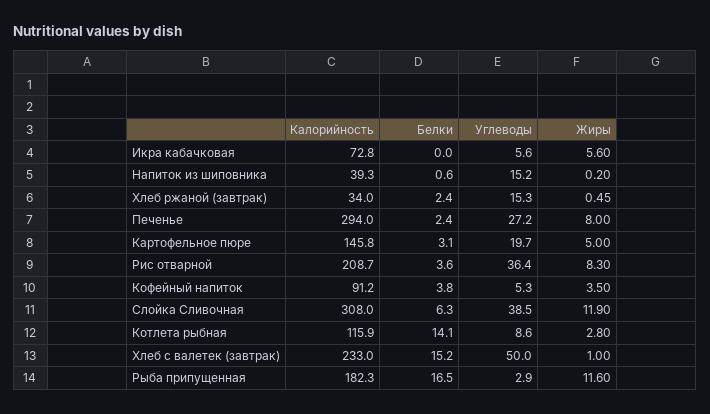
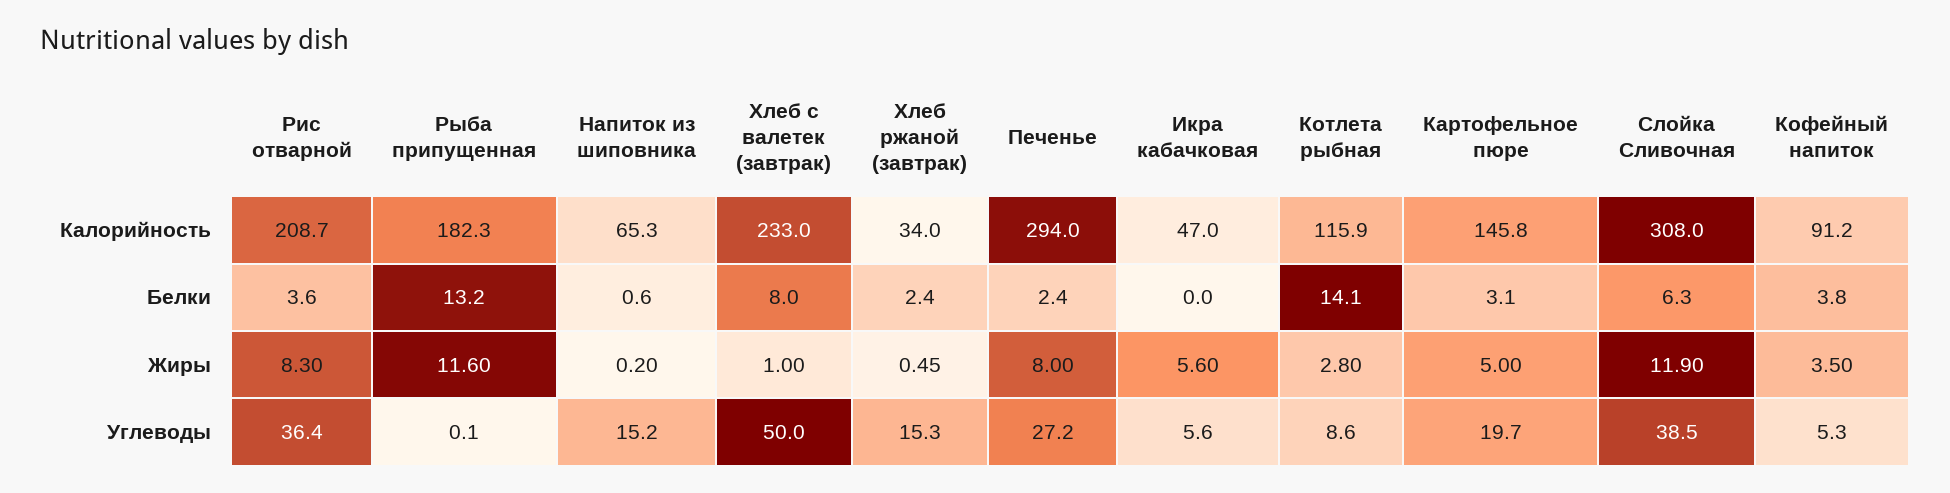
Калорийность, Икра кабачковая: 72.8 -> 47
Калорийность, Напиток из шиповника: 39.3 -> 65.3
Белки, Хлеб с валетек (завтрак): 15.2 -> 8
Белки, Рыба припущенная: 16.5 -> 13.2
Углеводы, Рыба припущенная: 2.9 -> 0.1

